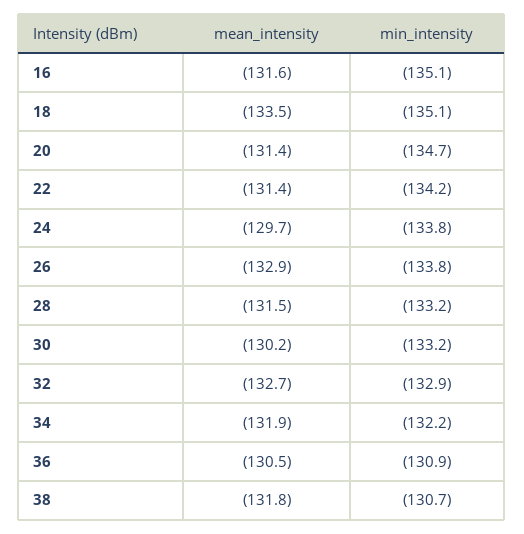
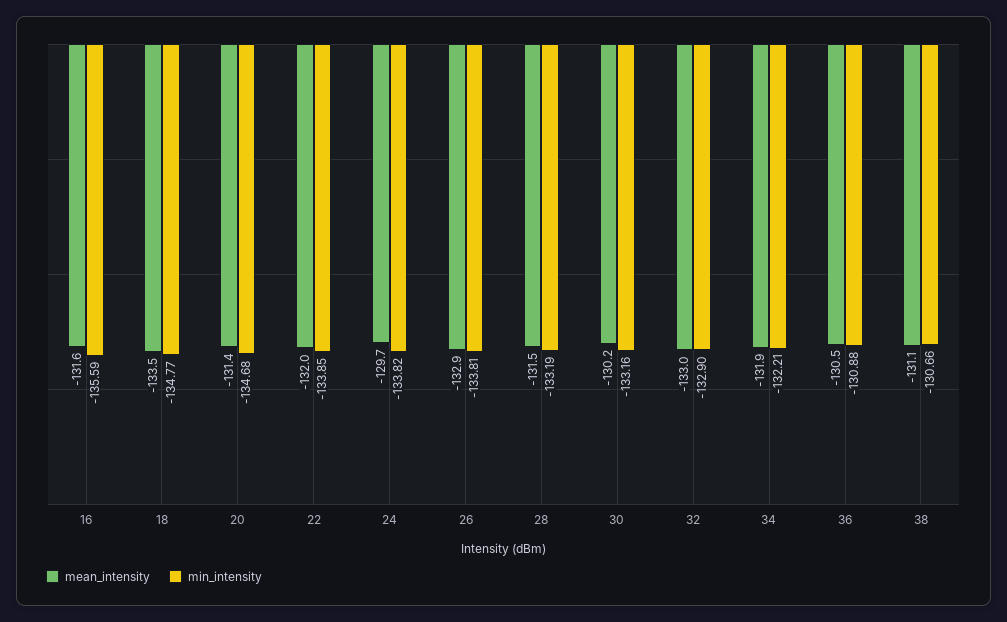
min_intensity, 16: -135.1 -> -135.59
min_intensity, 18: -135.1 -> -134.77
mean_intensity, 22: -131.4 -> -132
min_intensity, 22: -134.2 -> -133.85
mean_intensity, 32: -132.7 -> -133
mean_intensity, 38: -131.8 -> -131.1

